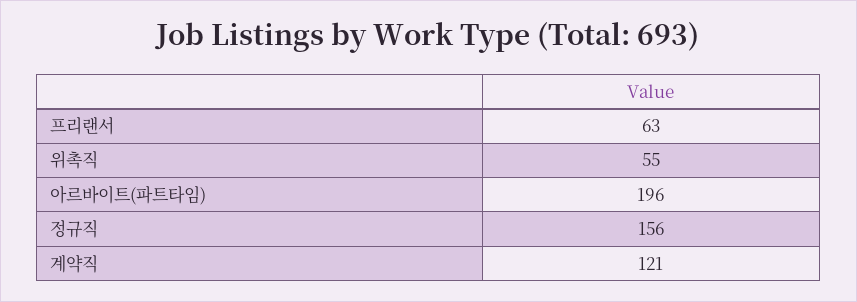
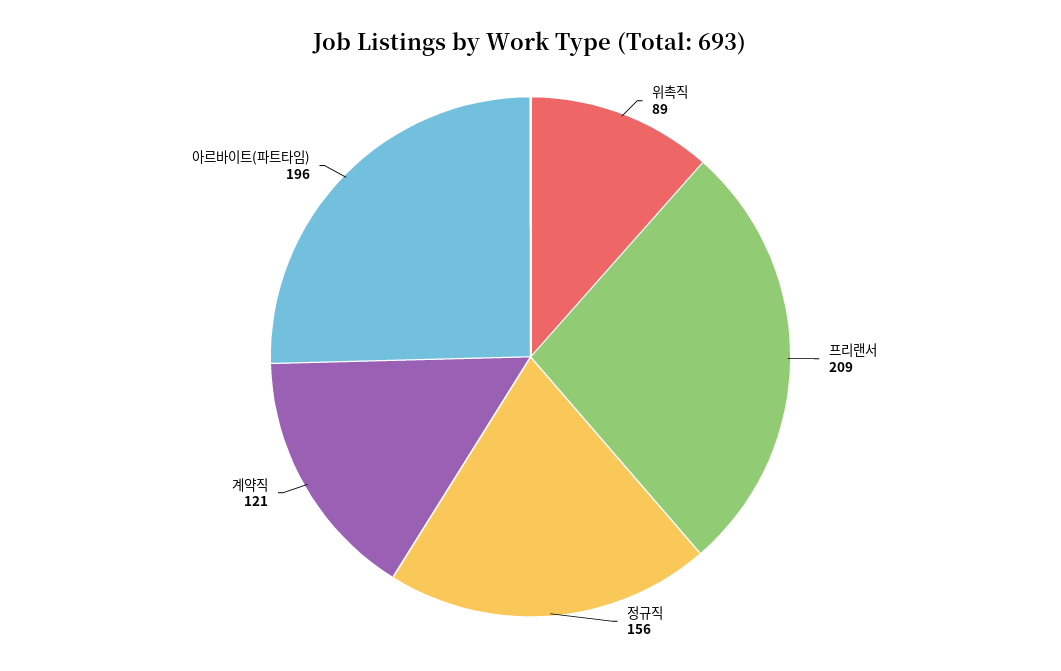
프리랜서: 63 -> 209
위촉직: 55 -> 89

